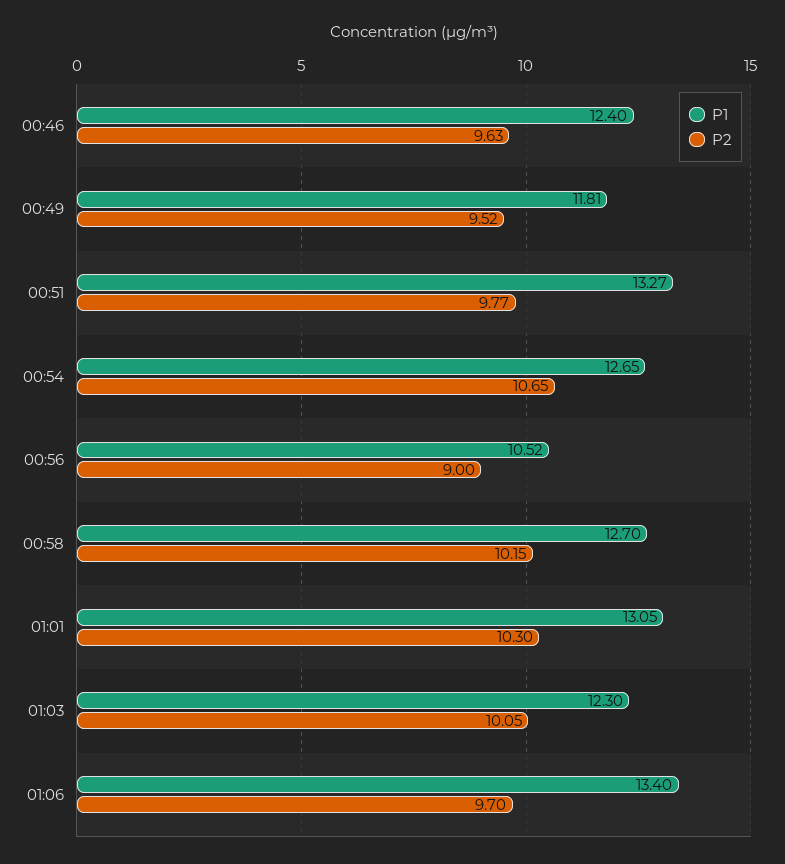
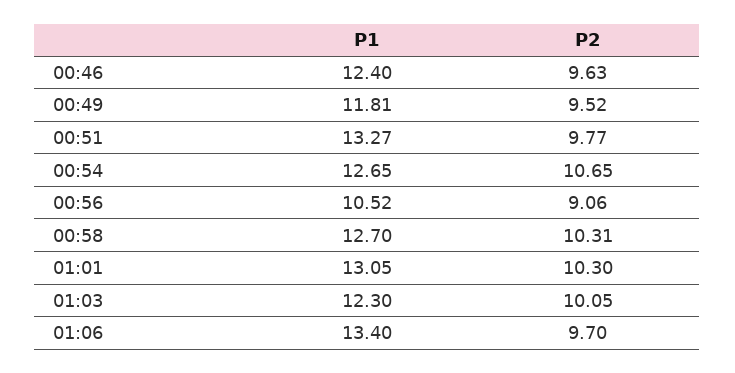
P2, 00:56: 9 -> 9.06
P2, 00:58: 10.15 -> 10.31

